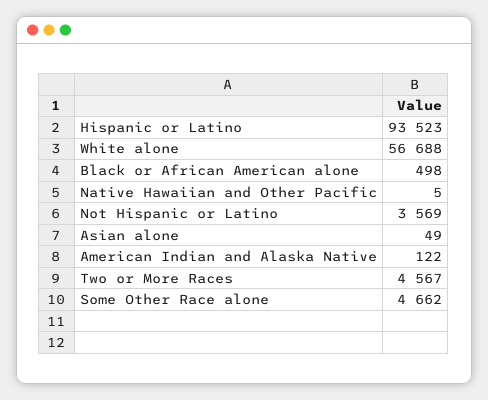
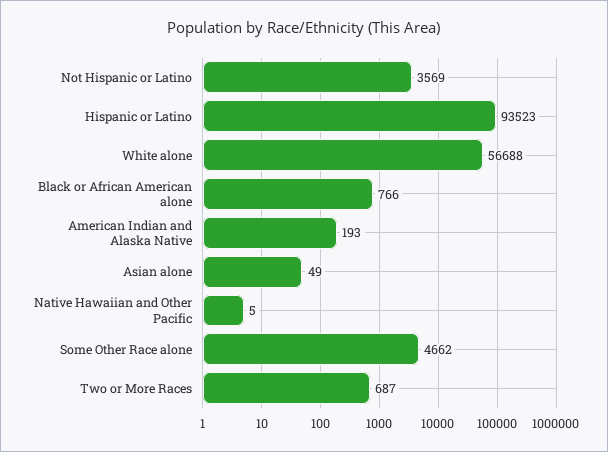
Black or African American alone: 498 -> 766
American Indian and Alaska Native: 122 -> 193
Two or More Races: 4567 -> 687

